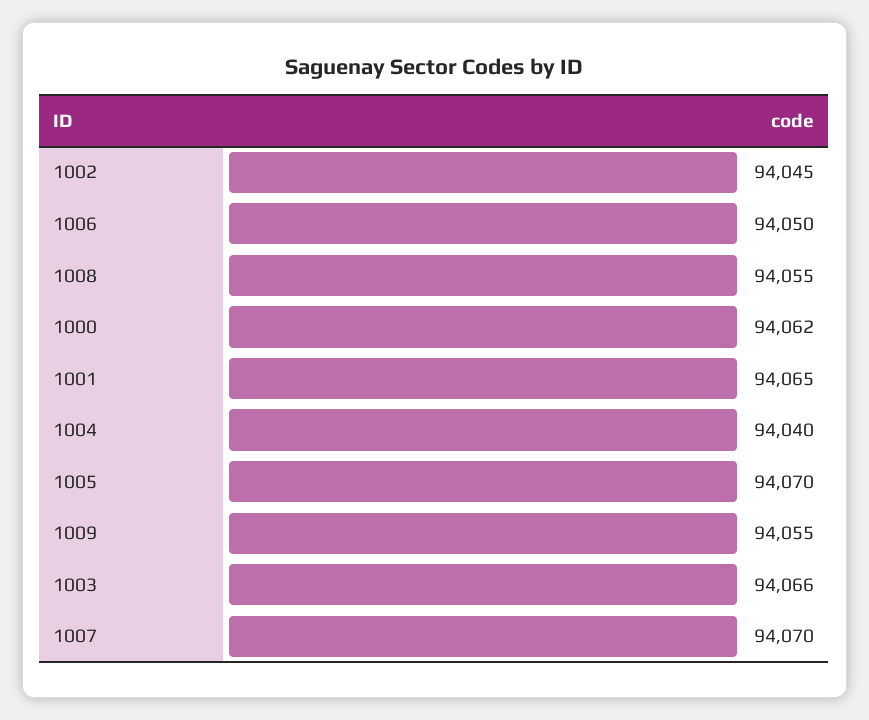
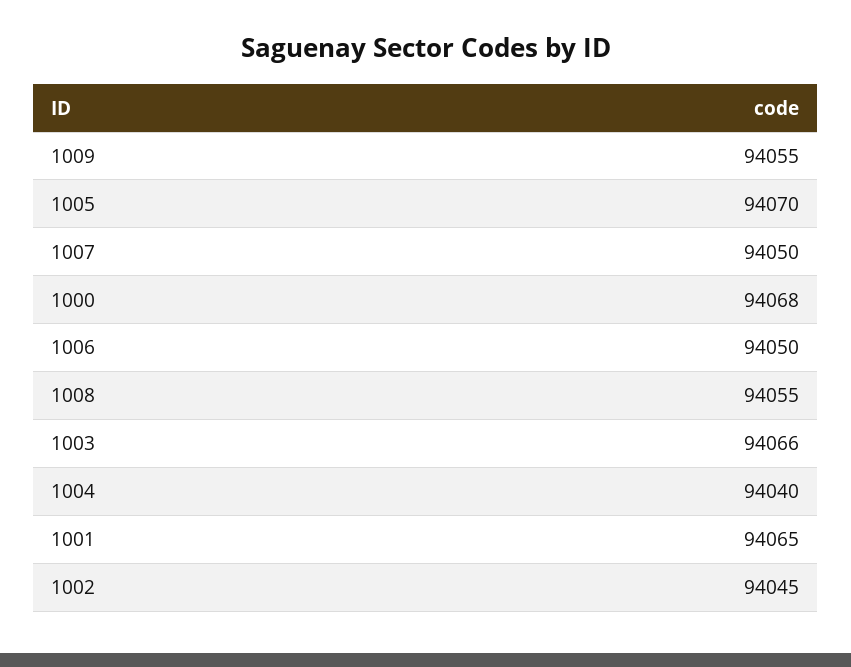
1000: 94062 -> 94068
1007: 94070 -> 94050

